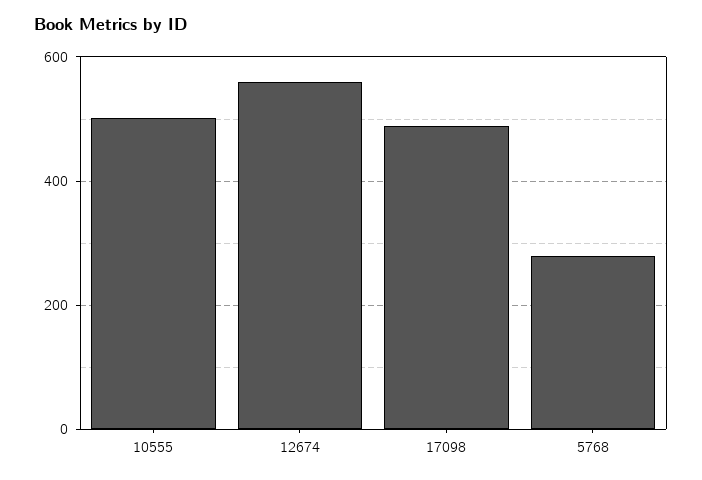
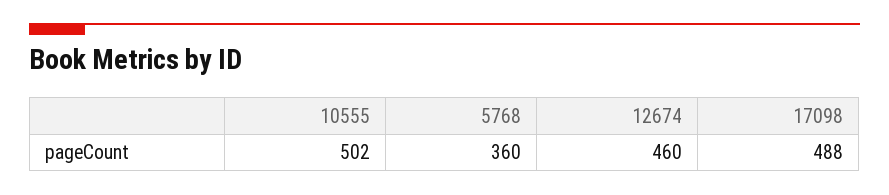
12674: 560 -> 460
5768: 280 -> 360

